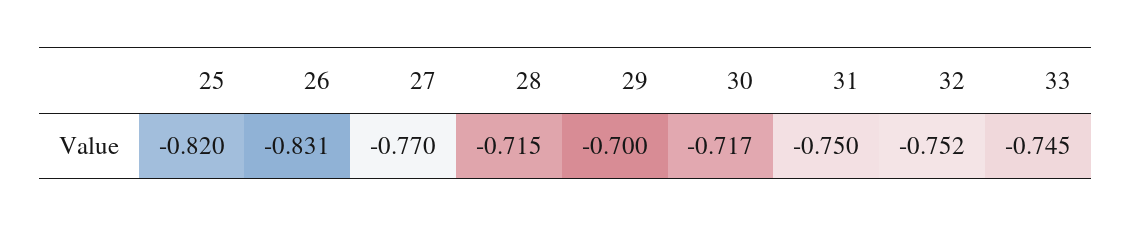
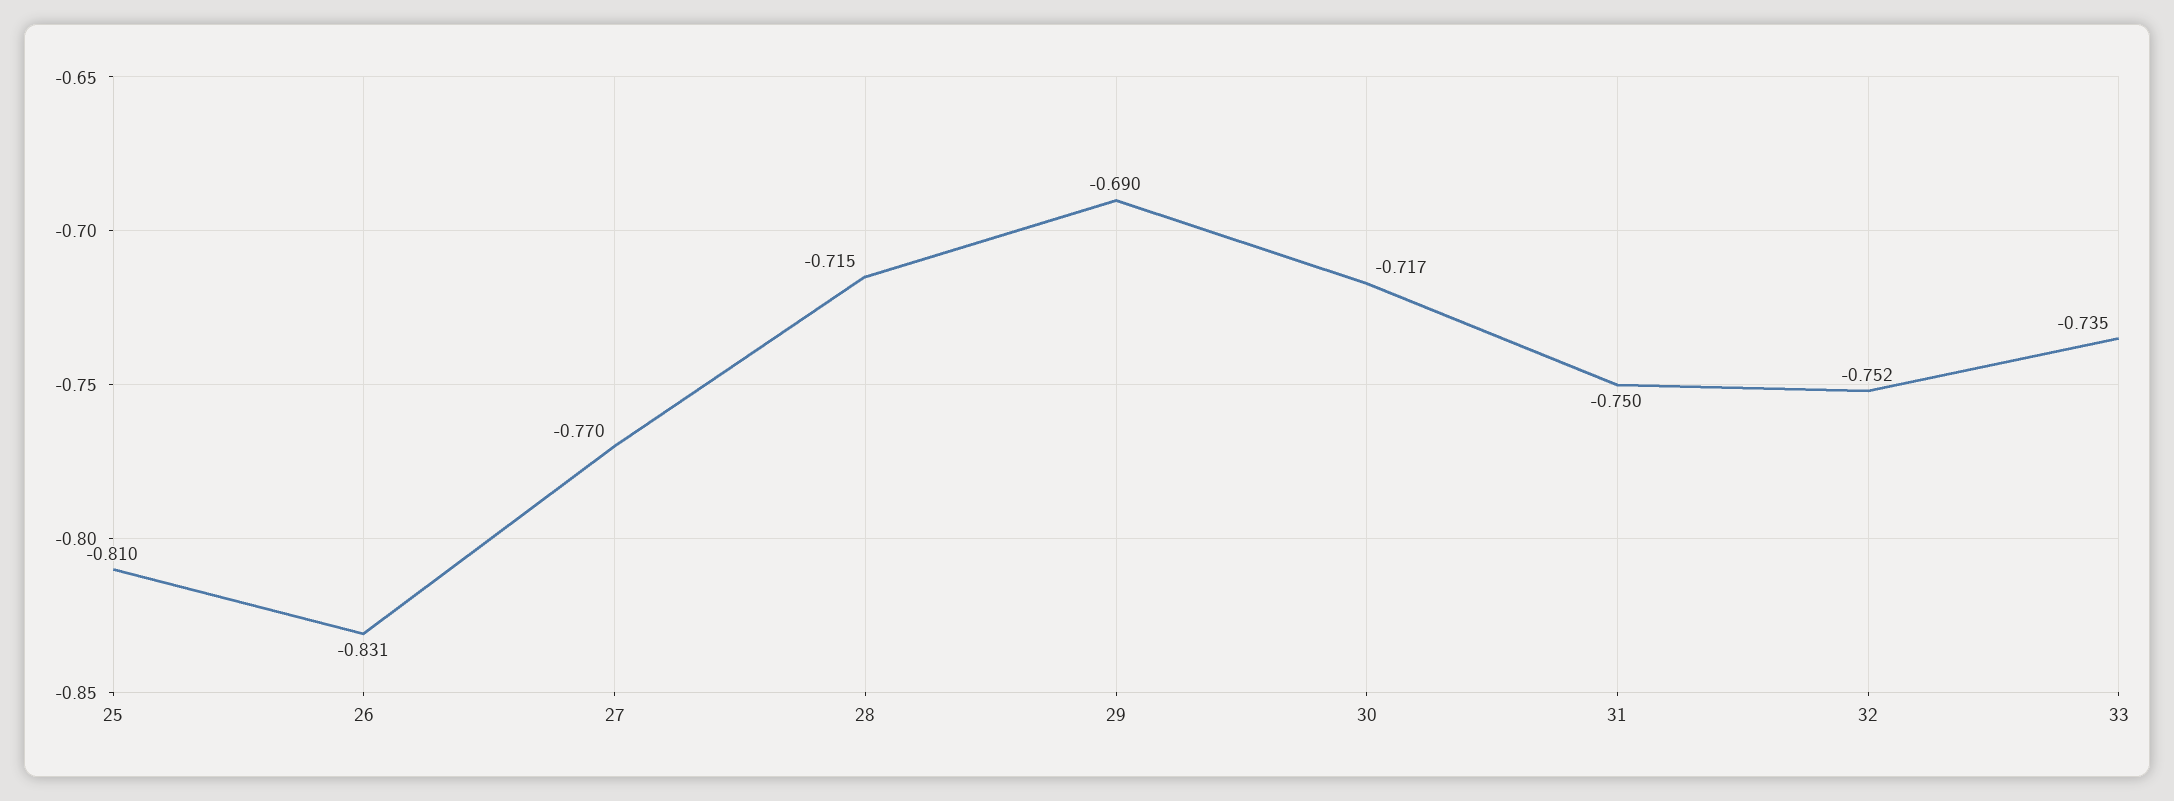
25: -0.82 -> -0.81
29: -0.7 -> -0.69
33: -0.745 -> -0.735

